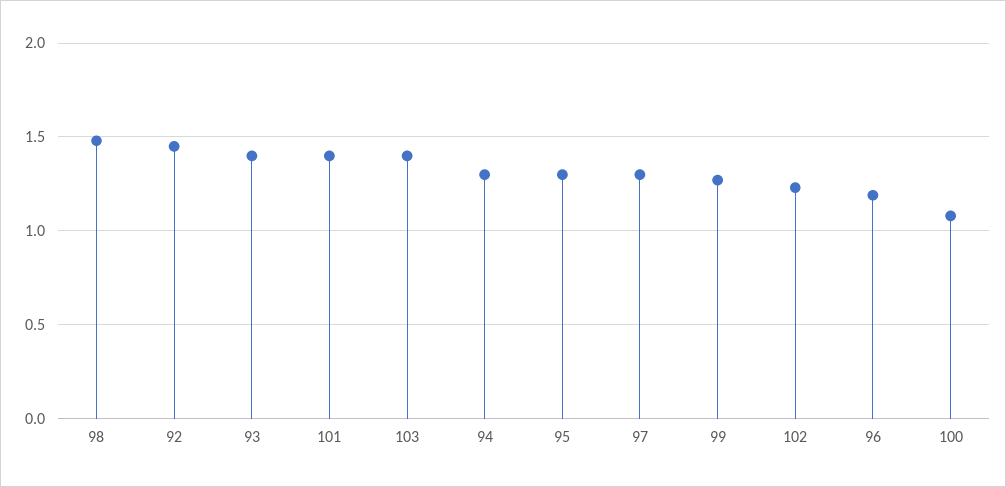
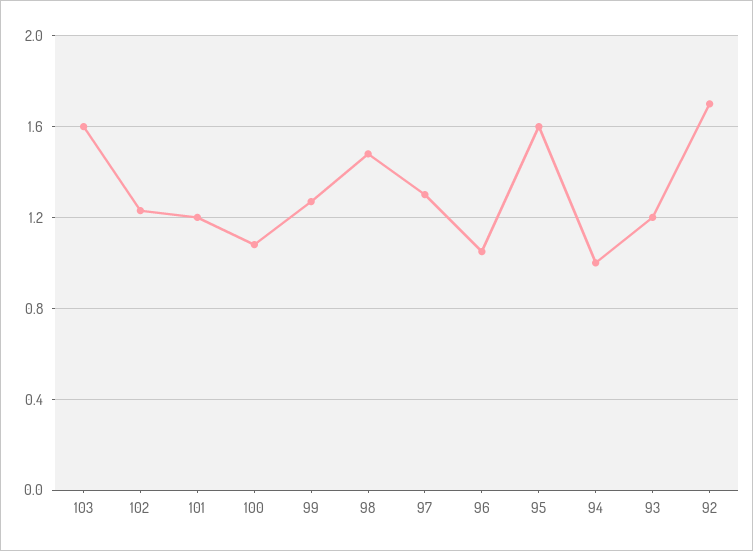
92: 1.45 -> 1.7
93: 1.4 -> 1.2
101: 1.4 -> 1.2
103: 1.4 -> 1.6
94: 1.3 -> 1
95: 1.3 -> 1.6
96: 1.2 -> 1.05

